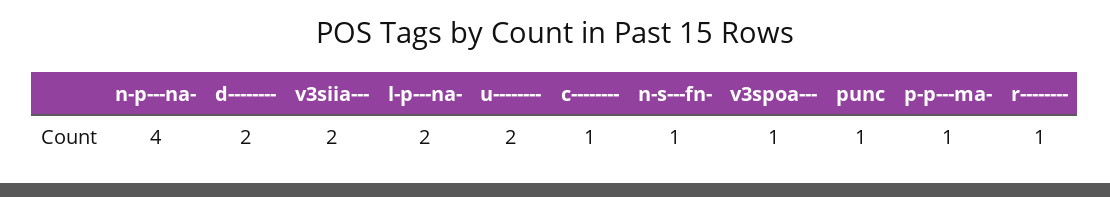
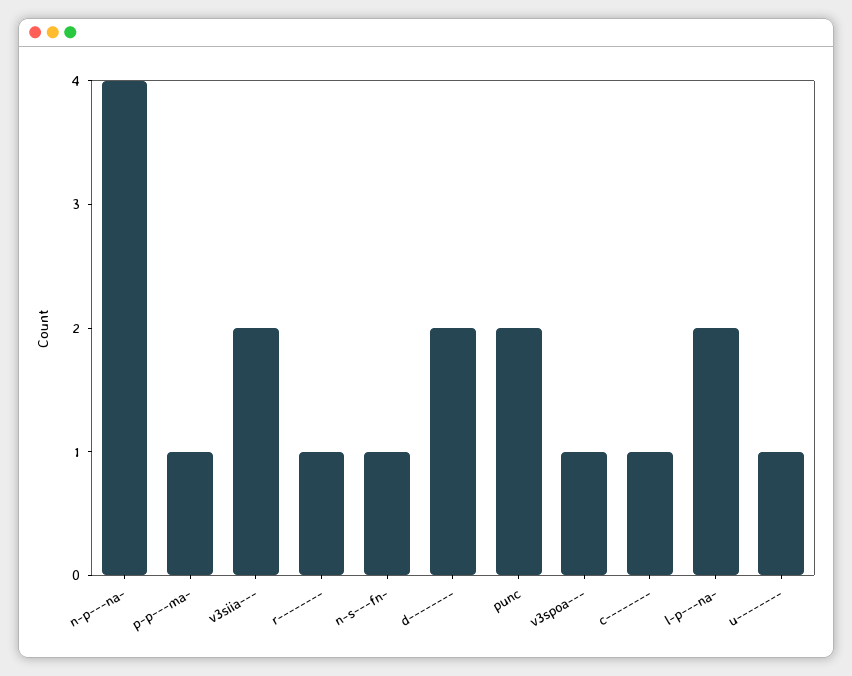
u--------: 2 -> 1
punc: 1 -> 2

